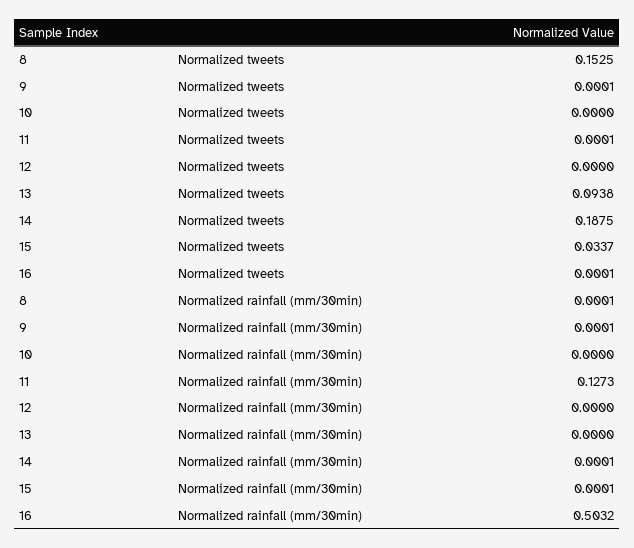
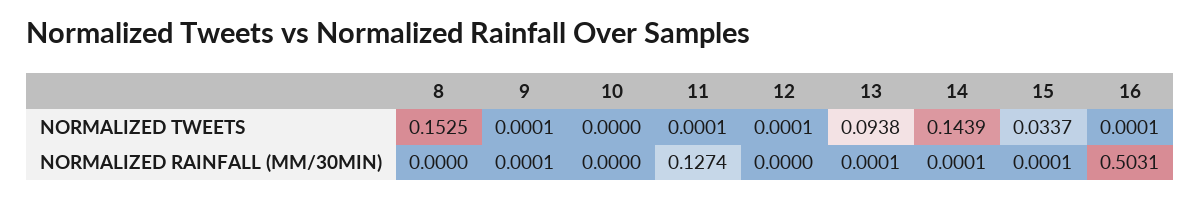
12, Normalized tweets: 0 -> 0.0001
14, Normalized tweets: 0.1875 -> 0.1439
8, Normalized rainfall (mm/30min): 0.0001 -> 0
11, Normalized rainfall (mm/30min): 0.1273 -> 0.1274
13, Normalized rainfall (mm/30min): 0 -> 0.0001
16, Normalized rainfall (mm/30min): 0.5032 -> 0.5031

